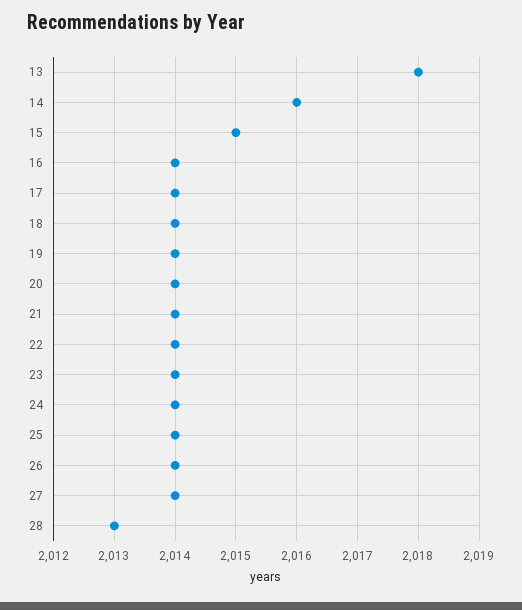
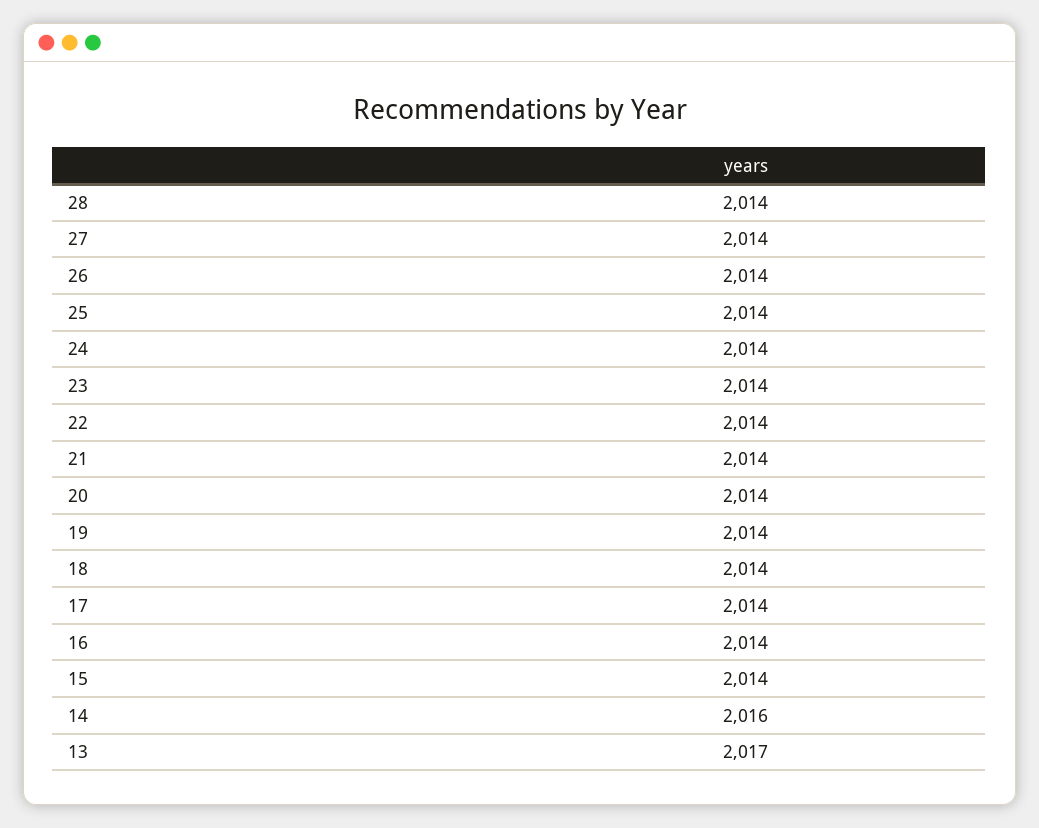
13: 2018 -> 2017
15: 2015 -> 2014
28: 2013 -> 2014

